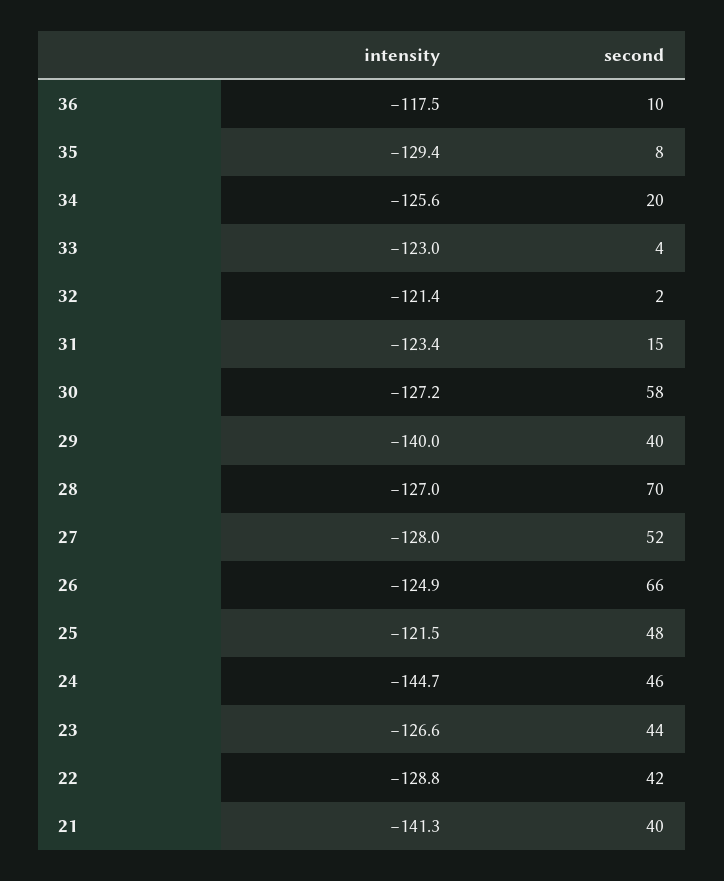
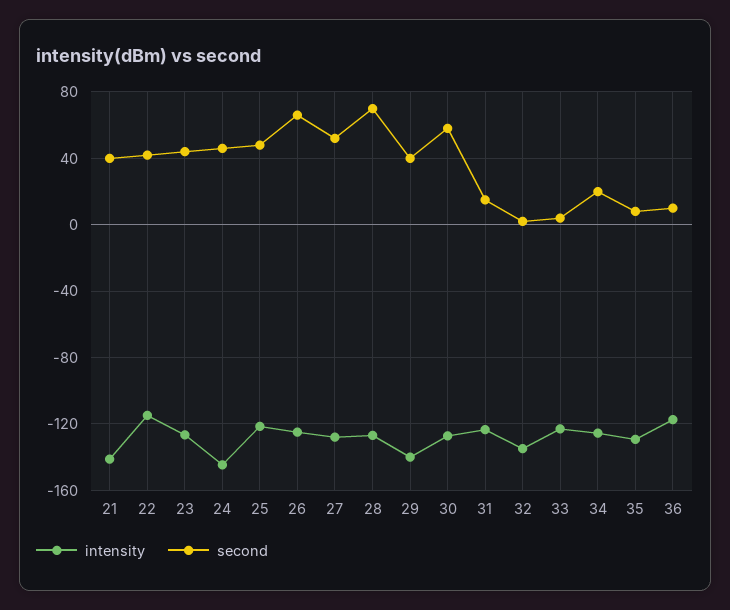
intensity, 32: -121.4 -> -135
intensity, 22: -128.8 -> -115

